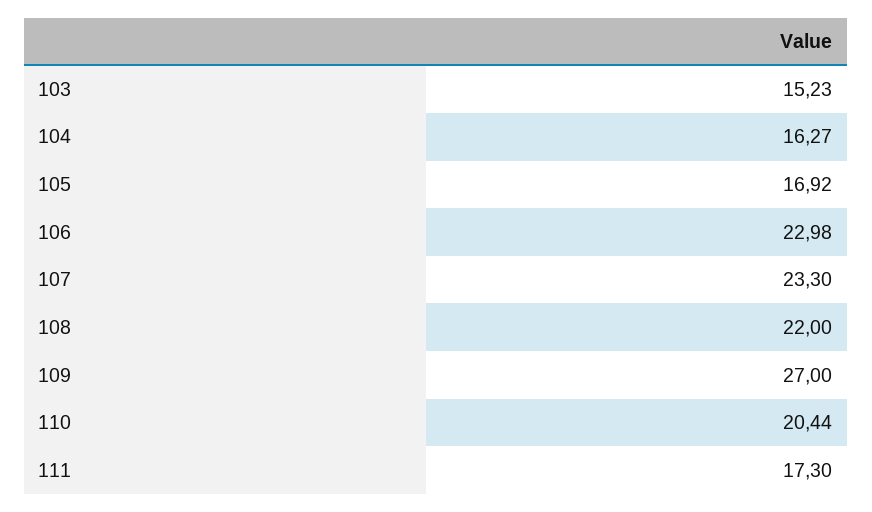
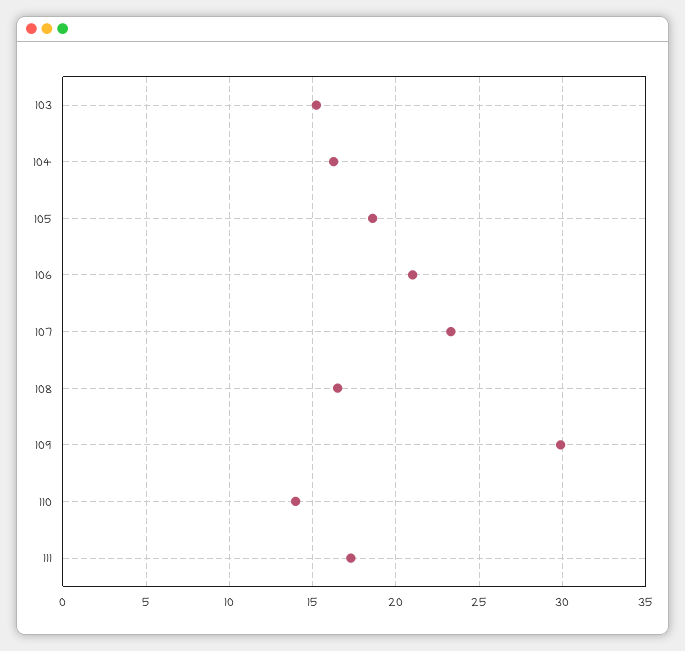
105: 16.92 -> 18.5
106: 22.98 -> 21
108: 22 -> 16.5
109: 27 -> 30
110: 20.44 -> 14

